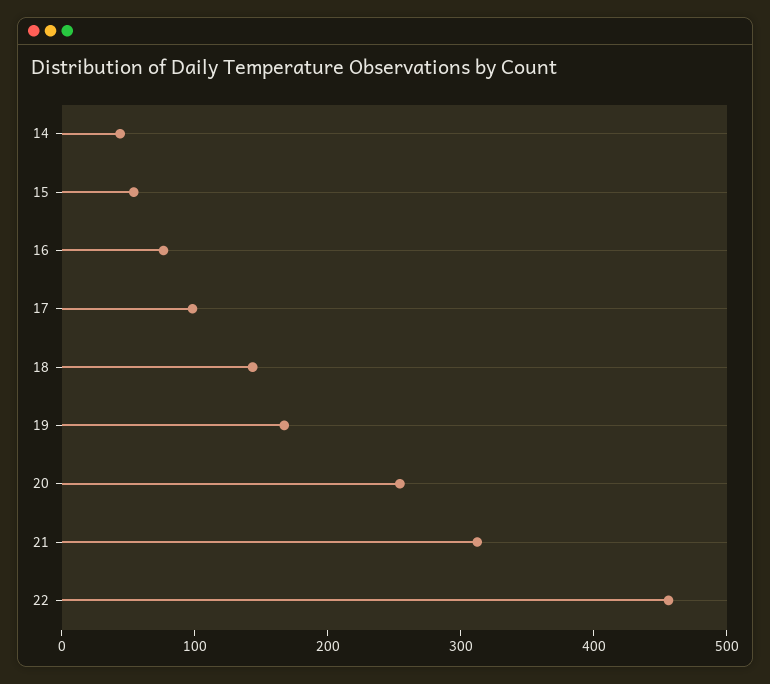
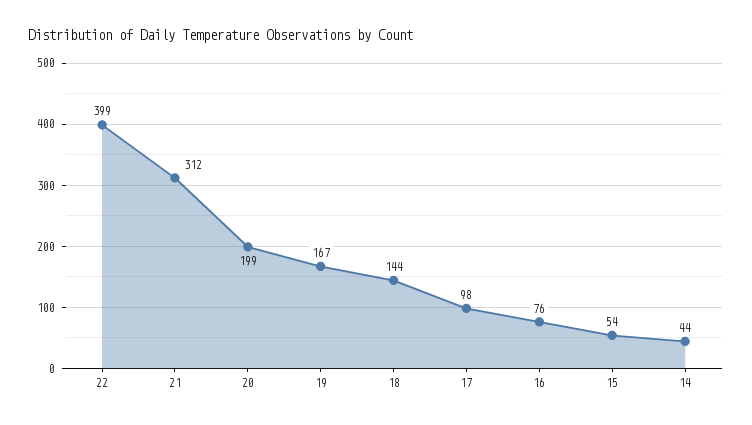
20: 260 -> 199
22: 460 -> 399

